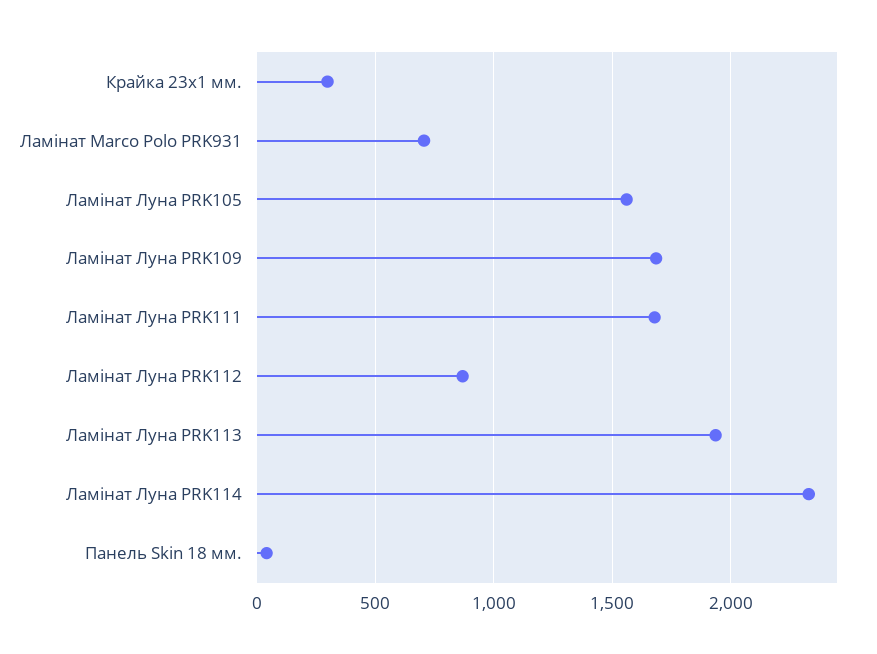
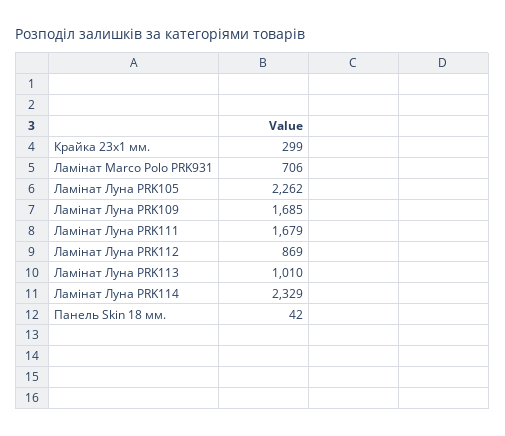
Ламінат Луна PRK105: 1550 -> 2262
Ламінат Луна PRK113: 1950 -> 1010

